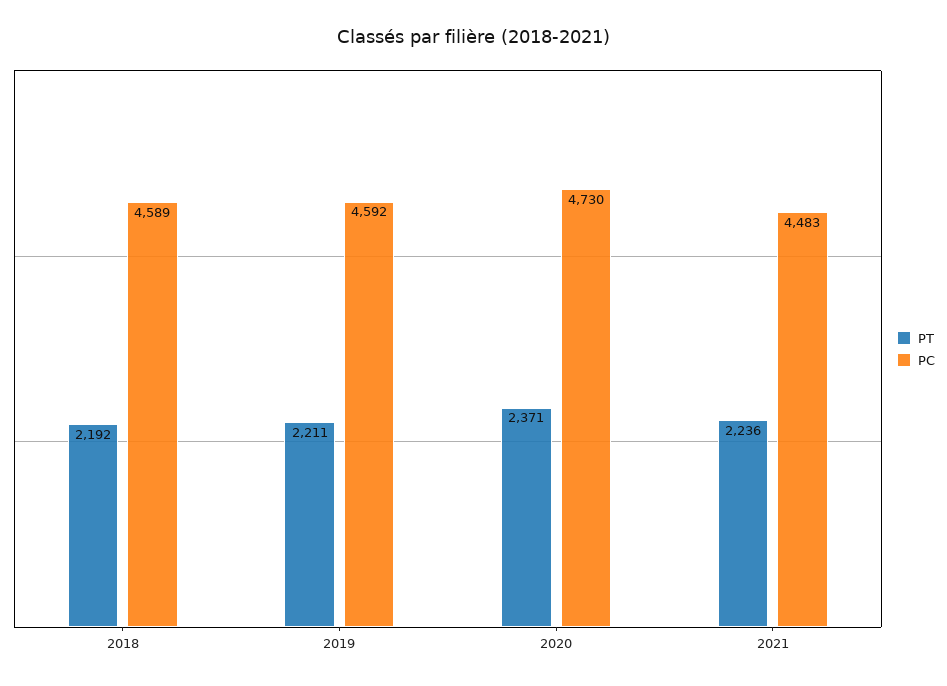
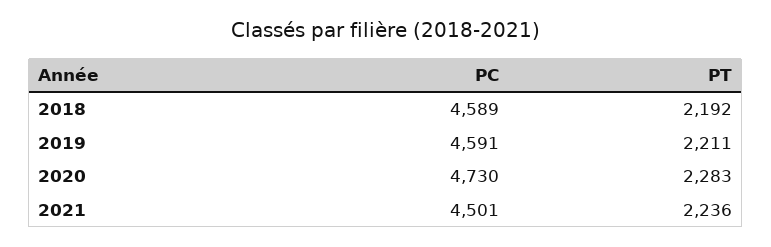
PC, 2019: 4592 -> 4591
PT, 2020: 2371 -> 2283
PC, 2021: 4483 -> 4501

